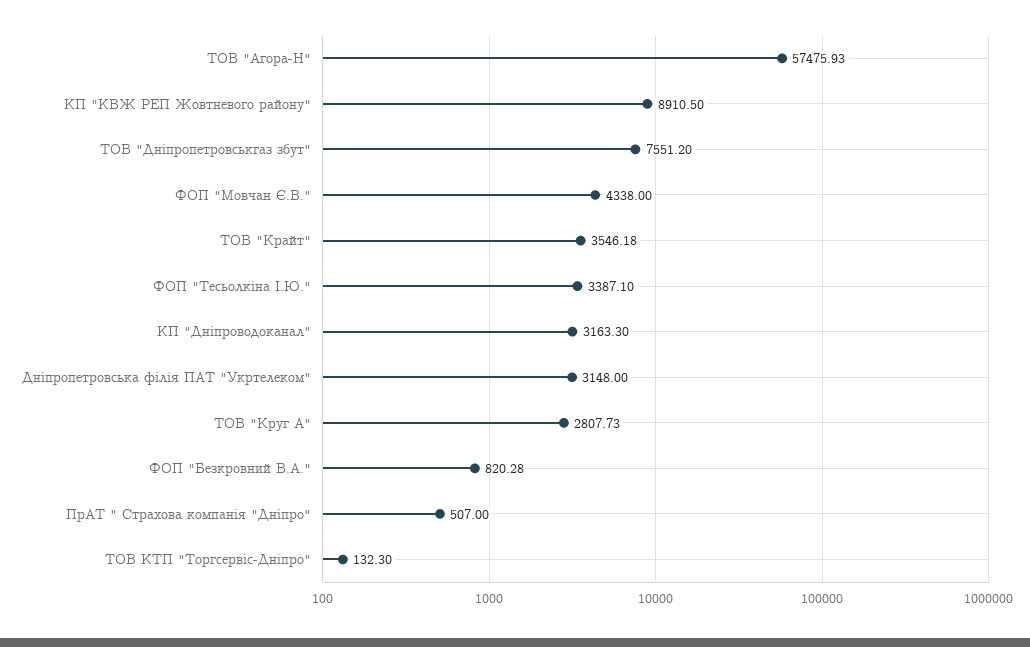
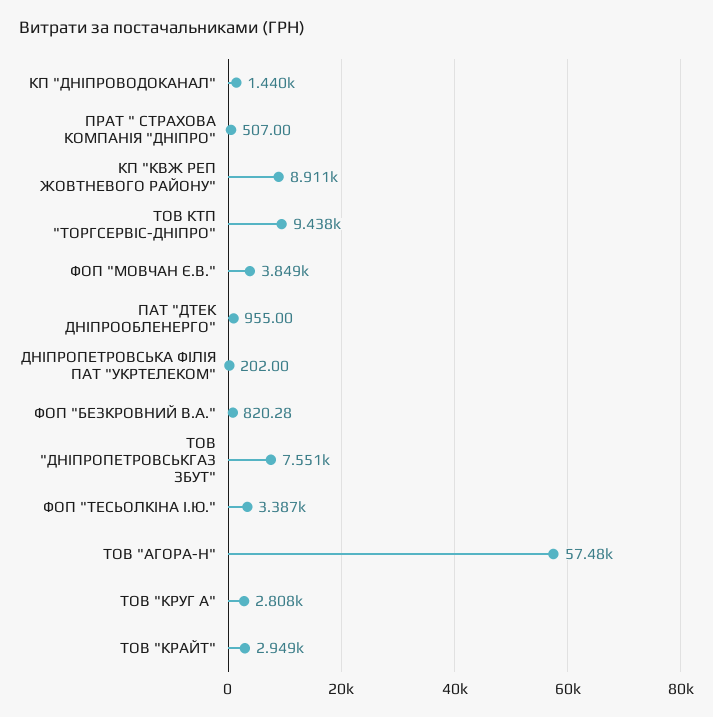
ФОП "Мовчан Є.В.": 4338 -> 3849
ТОВ "Крайт": 3546.18 -> 2949
КП "Дніпроводоканал": 3163.3 -> 1440
Дніпропетровська філія ПАТ "Укртелеком": 3148 -> 202
ТОВ КТП "Торгсервіс-Дніпро": 132.3 -> 9438
ПАТ "ДТЕК ДНІПРООБЛЕНЕРГО": none -> 955

